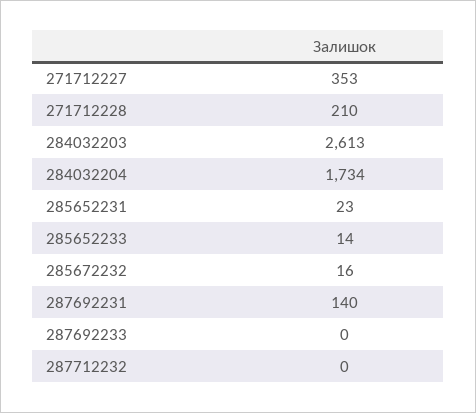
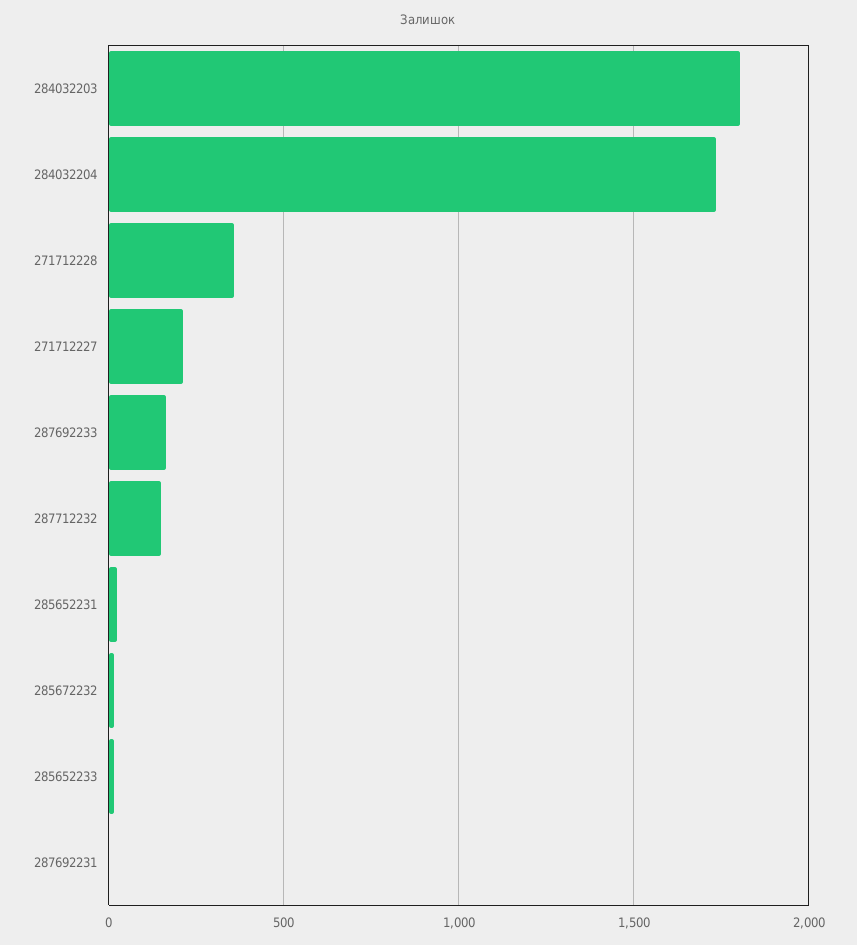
271712227: 353 -> 200
271712228: 210 -> 350
284032203: 2613 -> 1800
287692231: 140 -> 0
287692233: 0 -> 150
287712232: 0 -> 150

